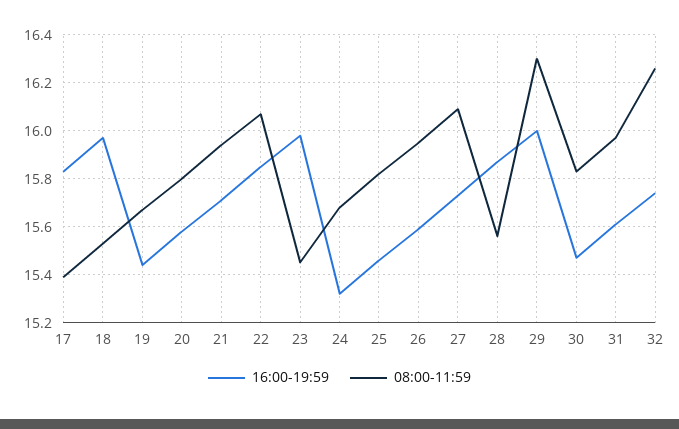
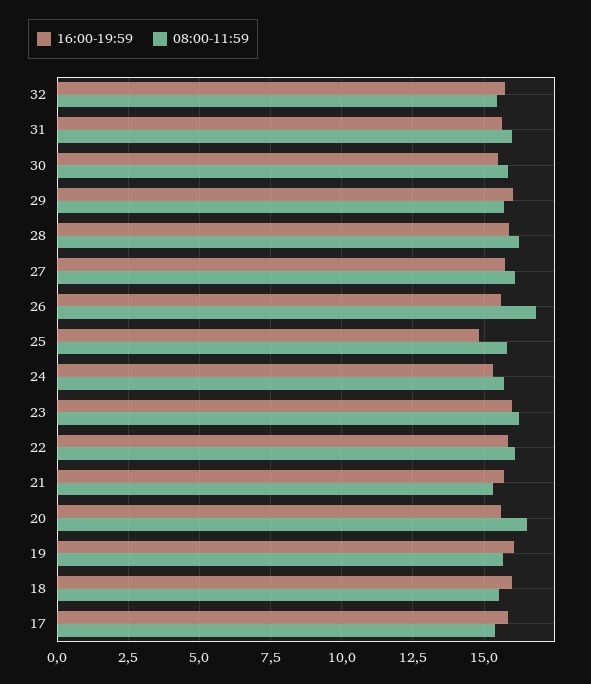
16:00-19:59, 19: 15.45 -> 16
08:00-11:59, 20: 15.8 -> 16.5
08:00-11:59, 21: 15.95 -> 15.25
08:00-11:59, 23: 15.45 -> 16.25
16:00-19:59, 25: 15.45 -> 14.75
08:00-11:59, 26: 15.95 -> 16.75
08:00-11:59, 28: 15.55 -> 16.25
08:00-11:59, 29: 16.3 -> 15.75
08:00-11:59, 32: 16.25 -> 15.5

